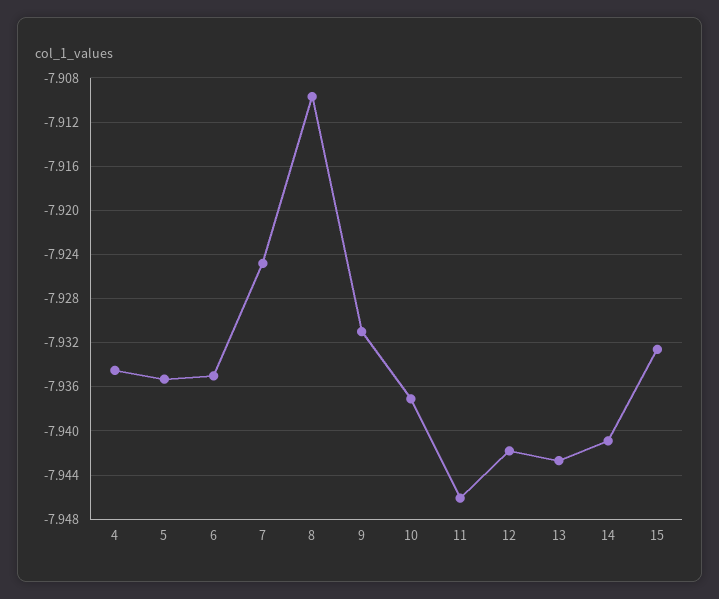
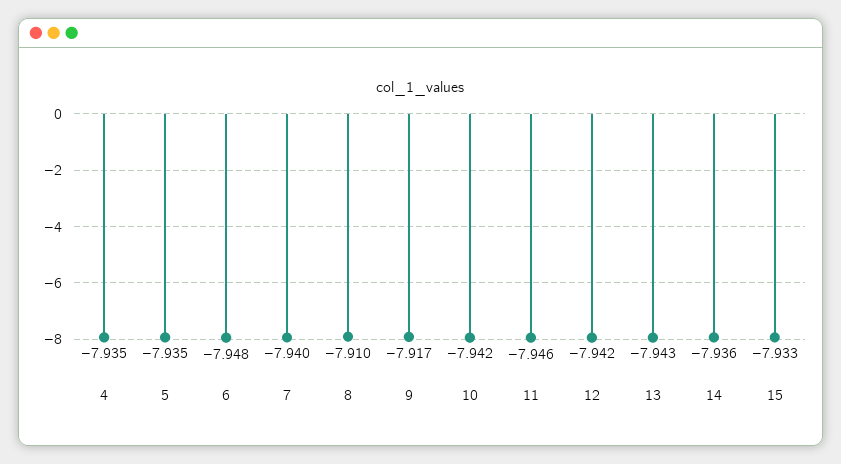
6: -7.935 -> -7.948
7: -7.925 -> -7.94
9: -7.931 -> -7.917
10: -7.937 -> -7.942
14: -7.941 -> -7.936

